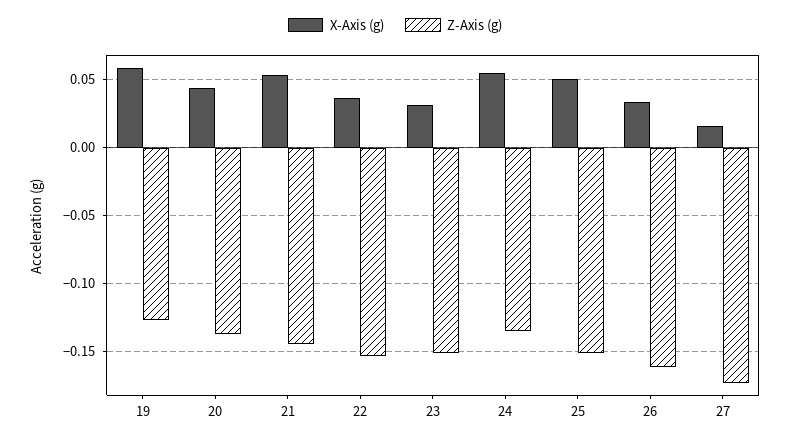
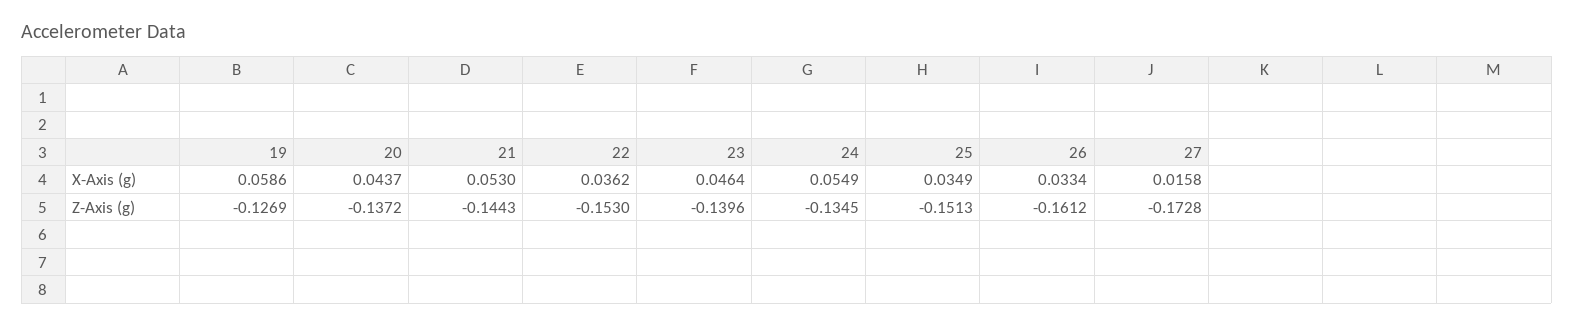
X-Axis (g), 23: 0.03 -> 0.0464
Z-Axis (g), 23: -0.15 -> -0.1396
X-Axis (g), 25: 0.05 -> 0.0349

